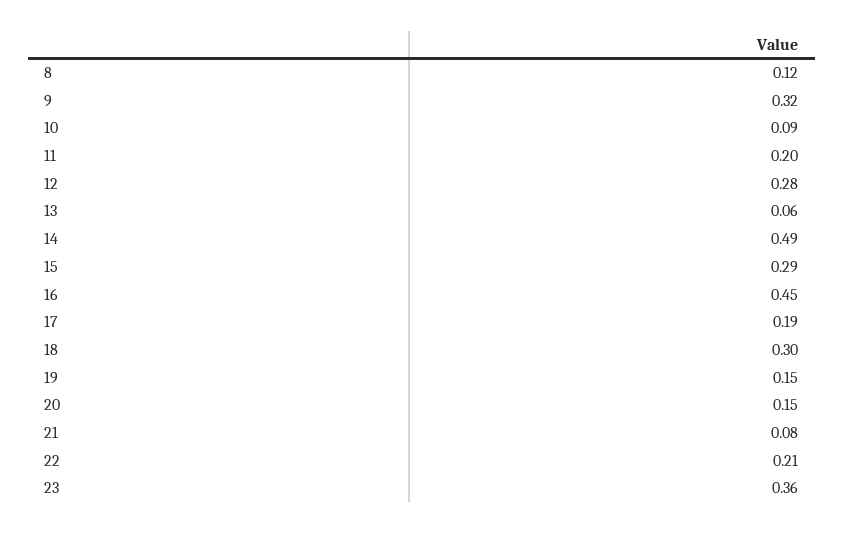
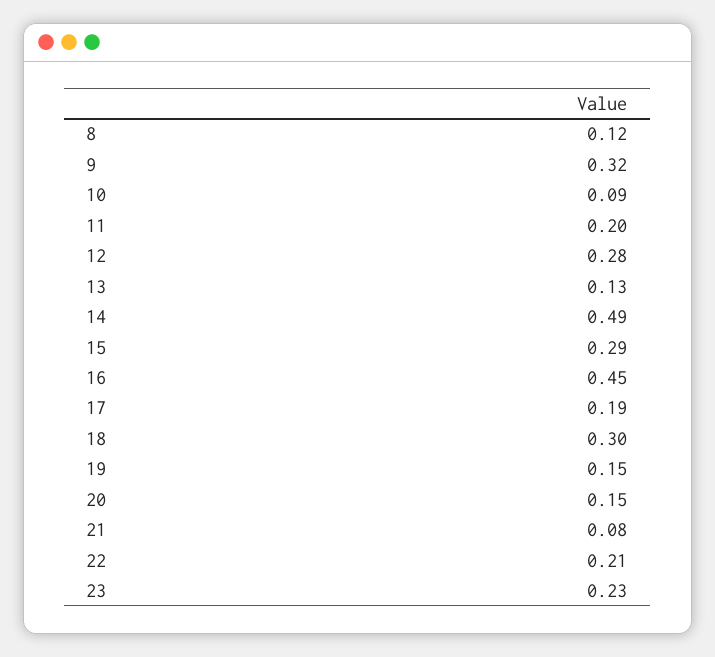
13: 0.06 -> 0.13
23: 0.36 -> 0.23

